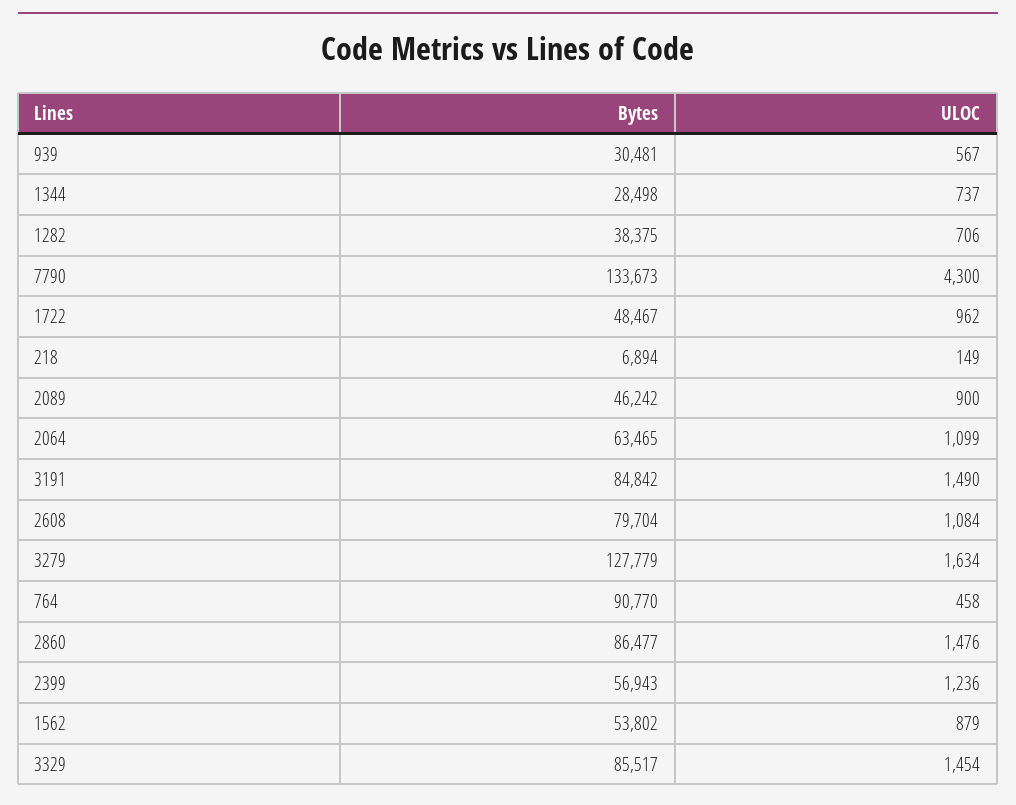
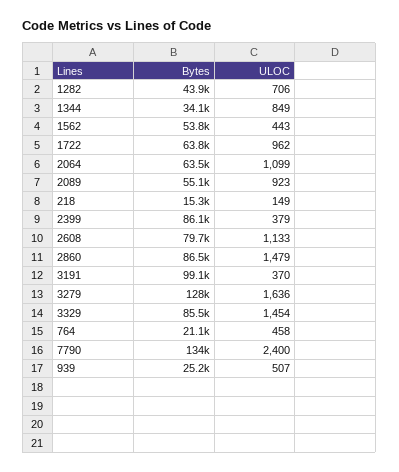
Bytes, 939: 30481 -> 25200
ULOC, 939: 567 -> 507
Bytes, 1344: 28498 -> 34100
ULOC, 1344: 737 -> 849
Bytes, 1282: 38375 -> 43900
ULOC, 7790: 4300 -> 2400
Bytes, 1722: 48467 -> 63800
Bytes, 218: 6894 -> 15300
Bytes, 2089: 46242 -> 55100
ULOC, 2089: 900 -> 923
Bytes, 3191: 84842 -> 99100
ULOC, 3191: 1490 -> 370
ULOC, 2608: 1084 -> 1133
ULOC, 3279: 1634 -> 1636
Bytes, 764: 90770 -> 21100
ULOC, 2860: 1476 -> 1479
Bytes, 2399: 56943 -> 86100
ULOC, 2399: 1236 -> 379
ULOC, 1562: 879 -> 443

